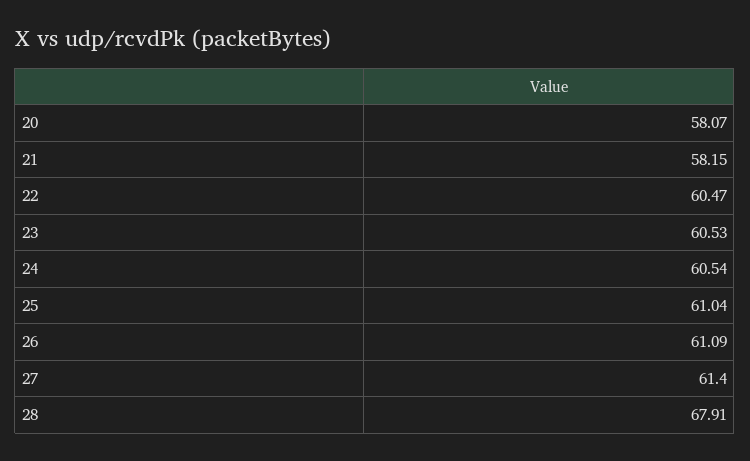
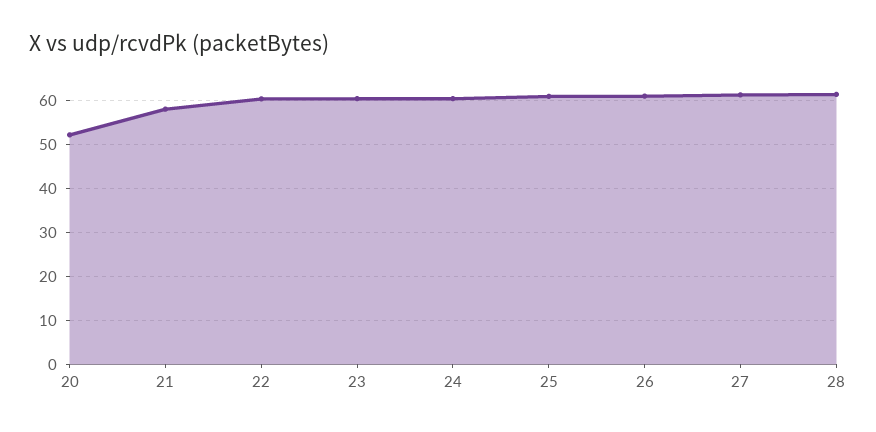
20: 58.07 -> 52
28: 67.91 -> 62

